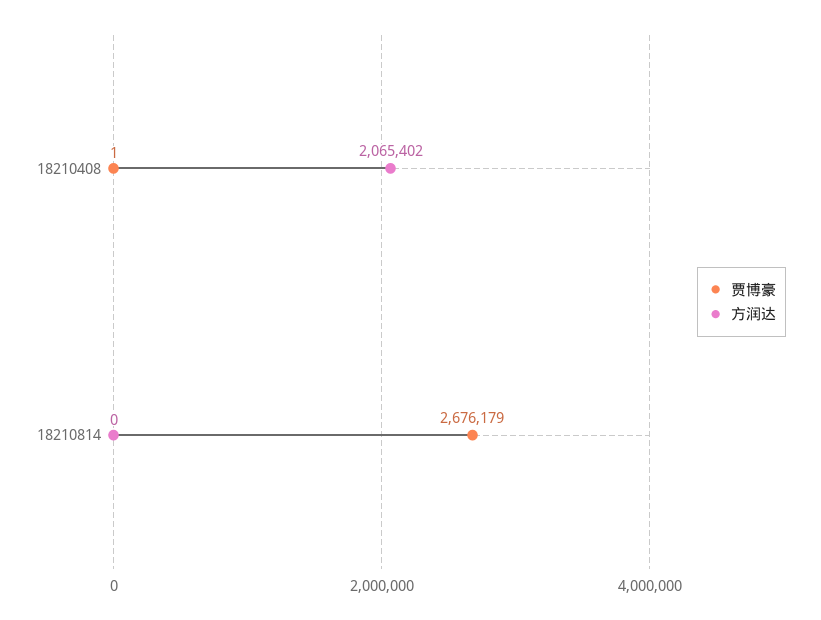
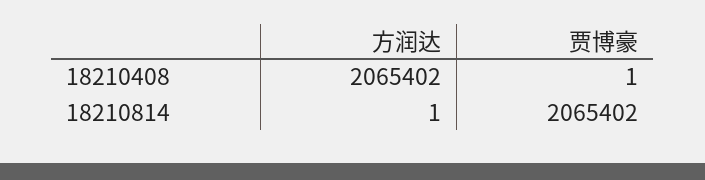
贾博豪, 18210814: 2676179 -> 2065402
方润达, 18210814: 0 -> 1

